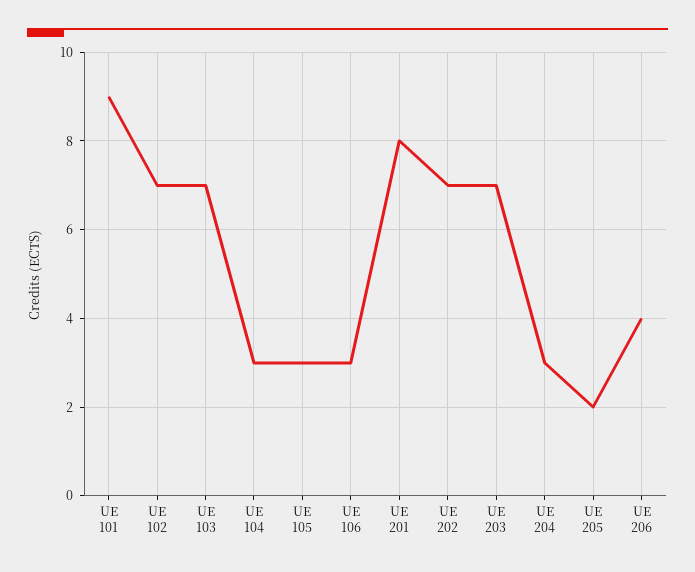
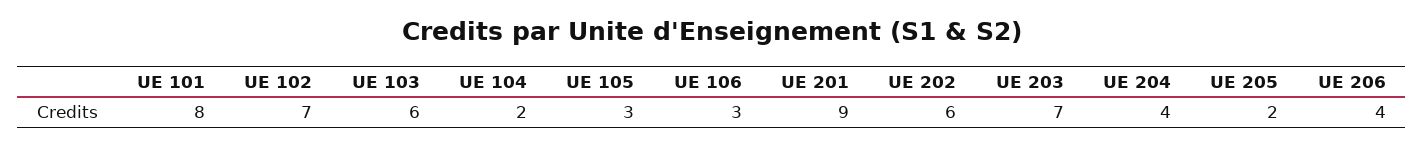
UE 101: 9 -> 8
UE 103: 7 -> 6
UE 104: 3 -> 2
UE 201: 8 -> 9
UE 202: 7 -> 6
UE 204: 3 -> 4

